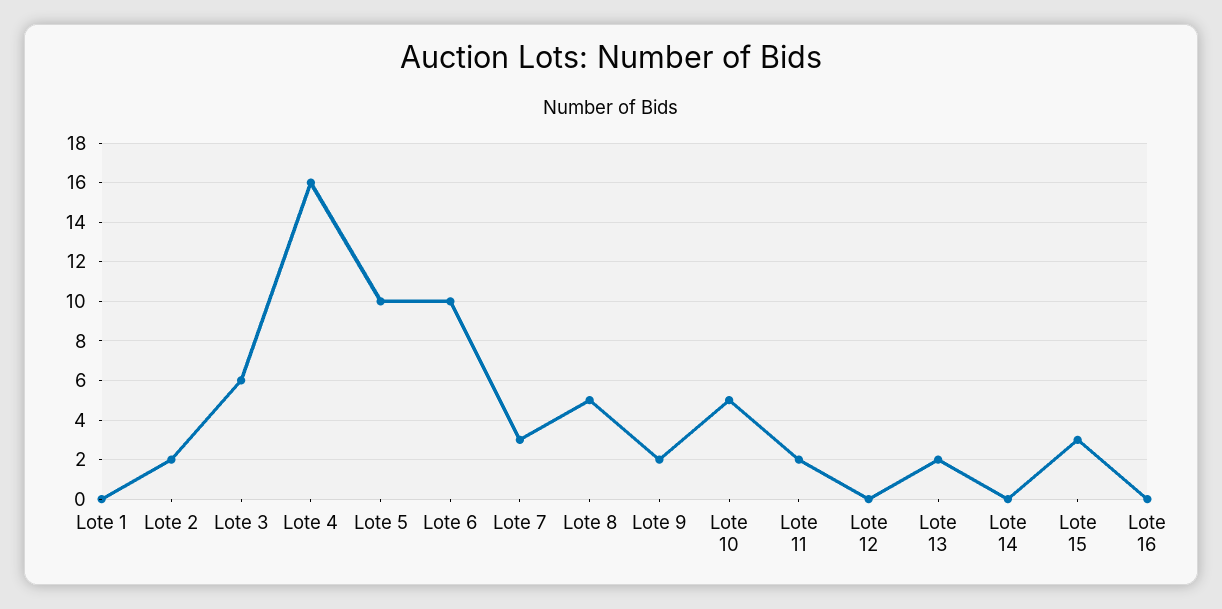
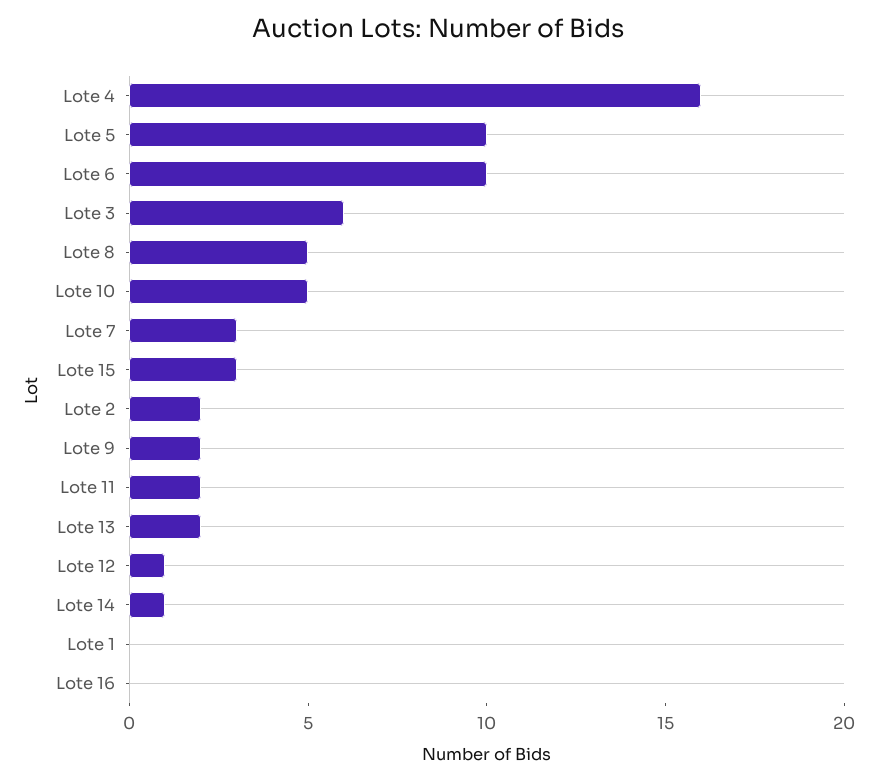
Lote 12: 0 -> 1
Lote 14: 0 -> 1

